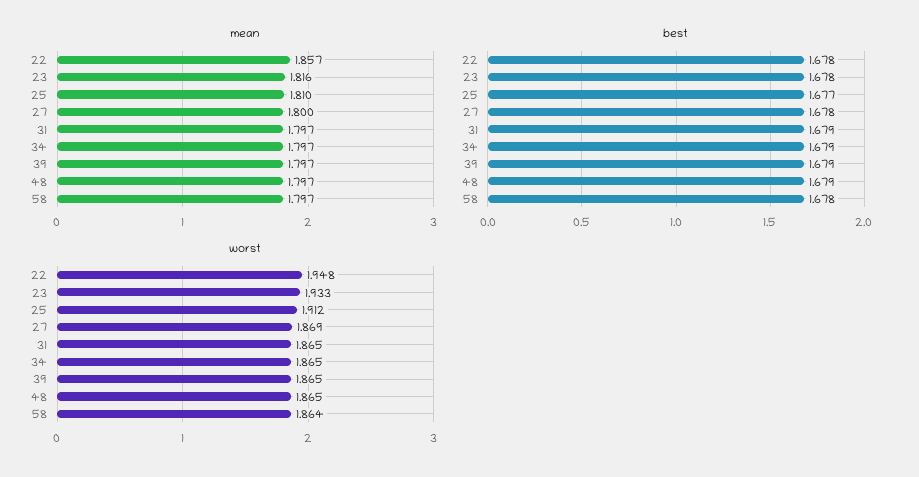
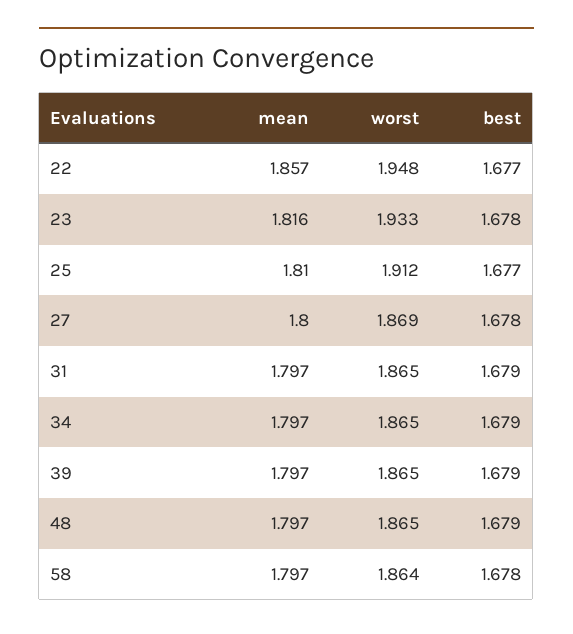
best, 22: 1.678 -> 1.677

